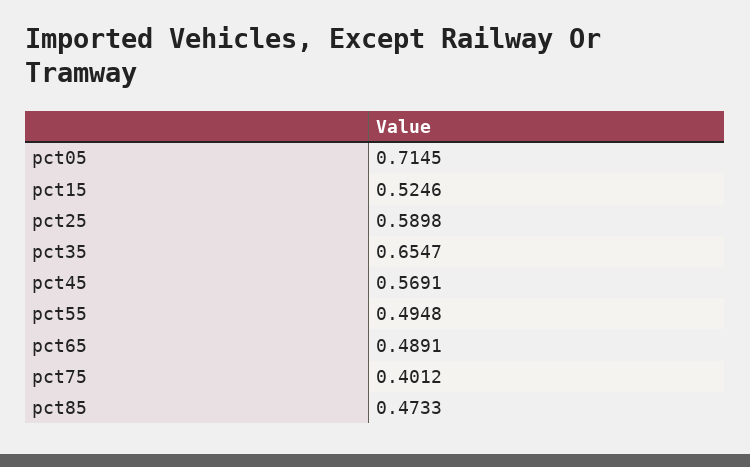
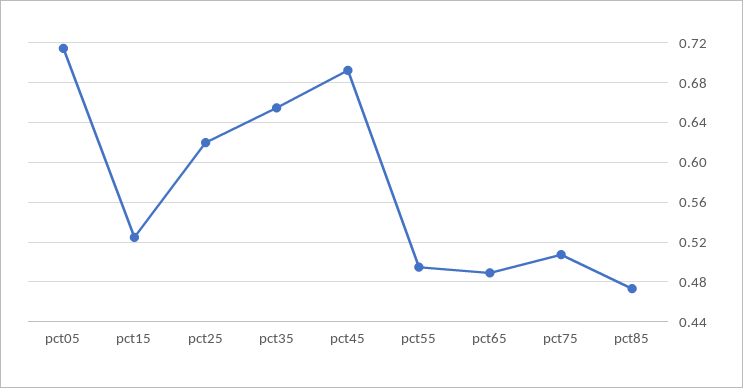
pct25: 0.5898 -> 0.62
pct45: 0.5691 -> 0.69
pct75: 0.4012 -> 0.51

